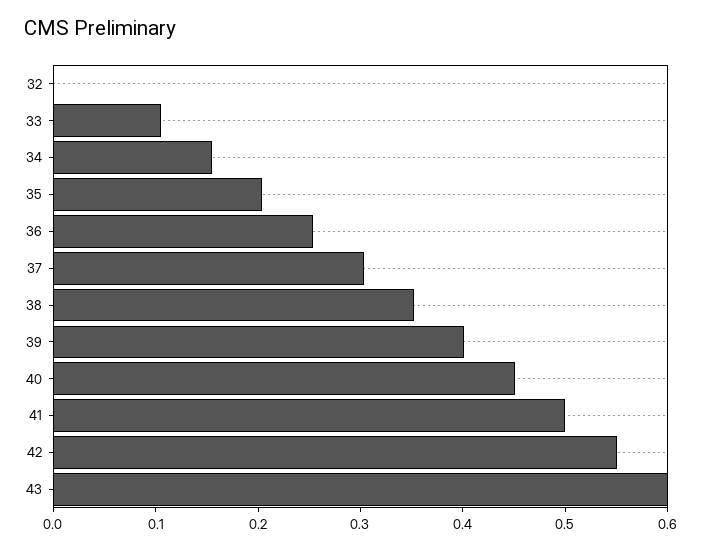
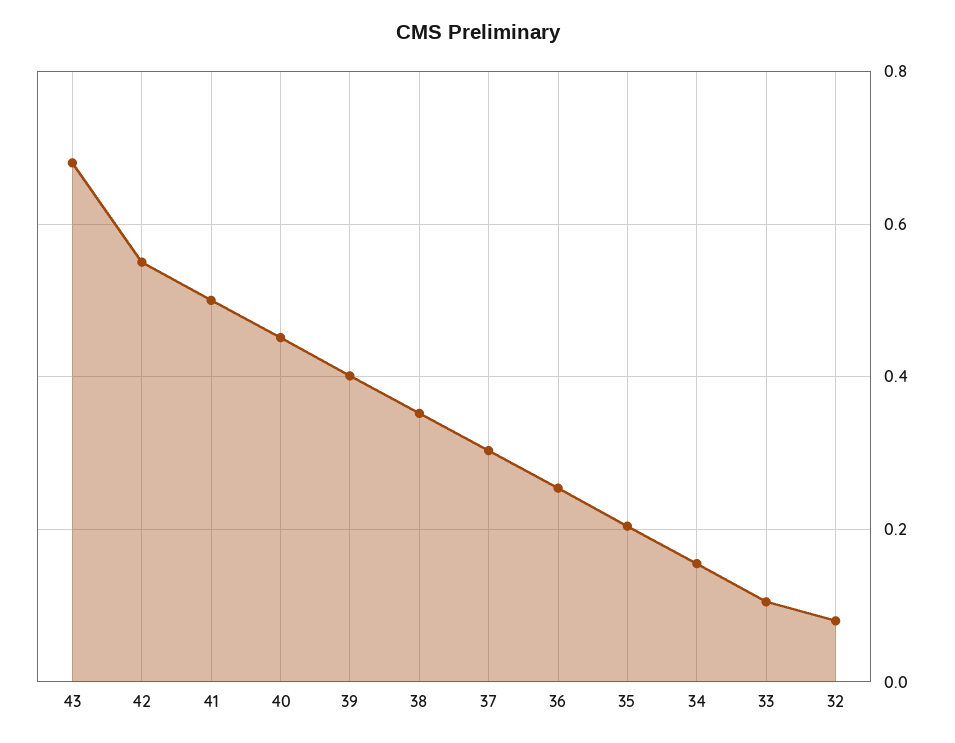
32: 0 -> 0.08
43: 0.6 -> 0.68

